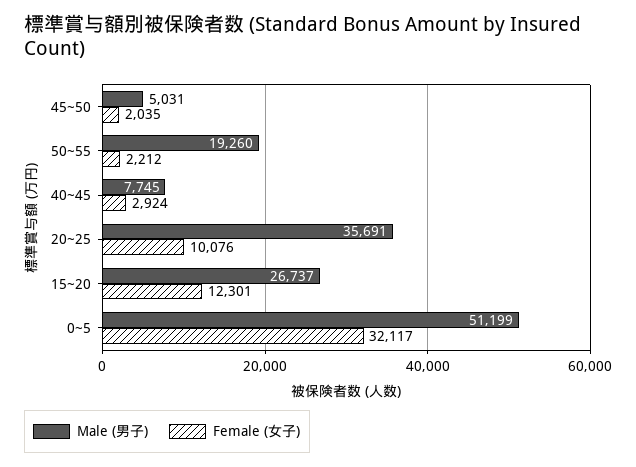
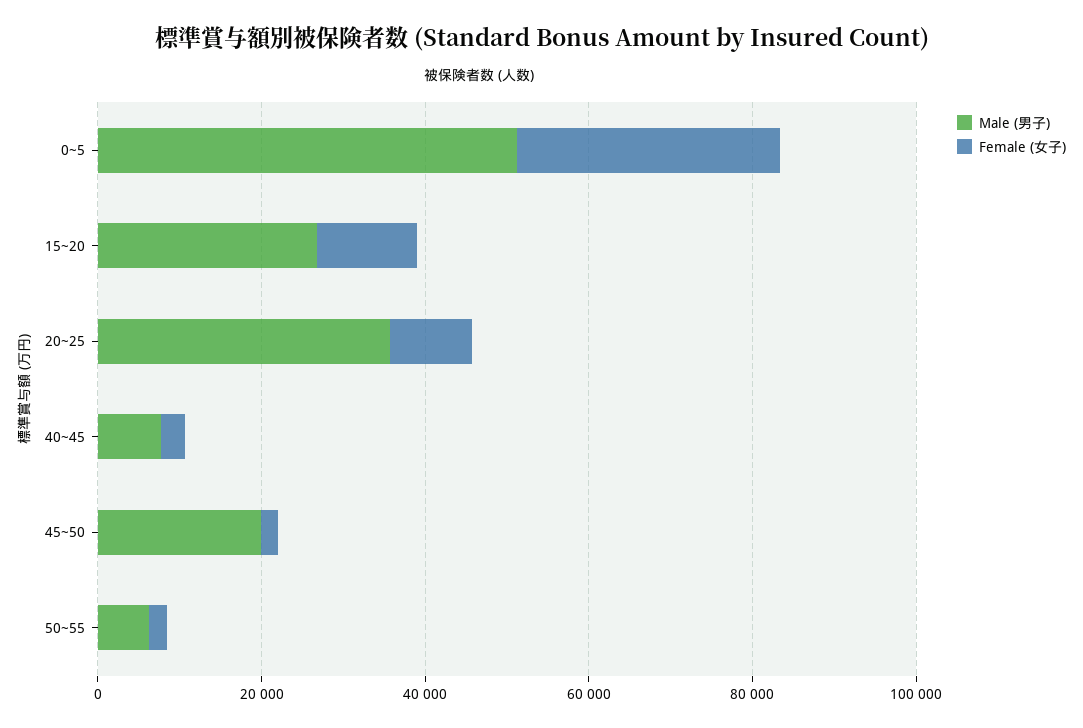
Male (男子), 45~50: 5031 -> 20000
Male (男子), 50~55: 19260 -> 5000

